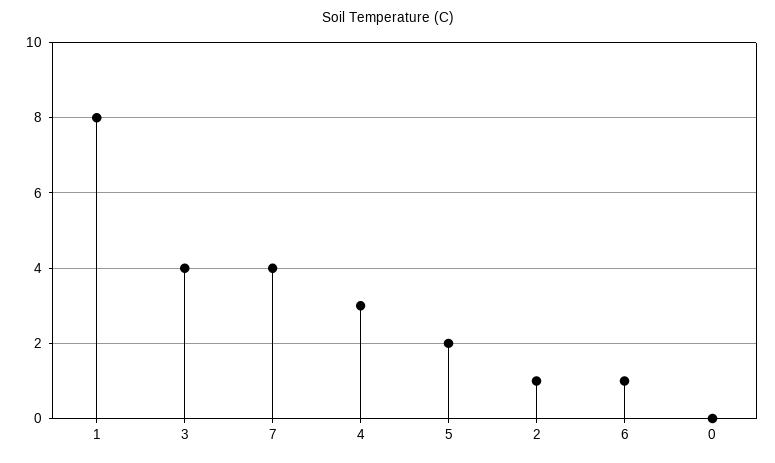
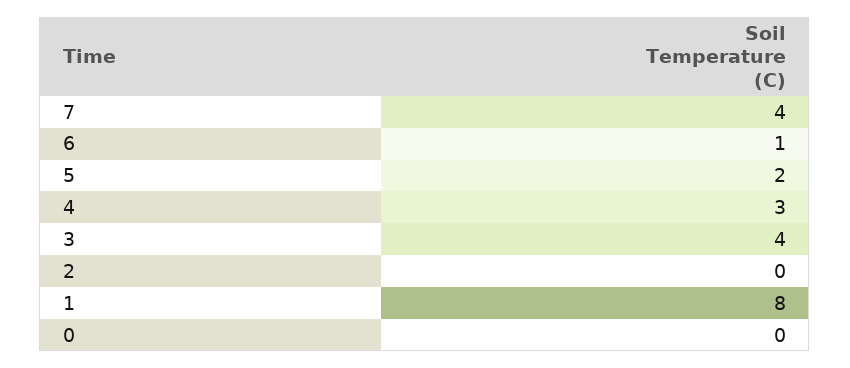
2: 1 -> 0

